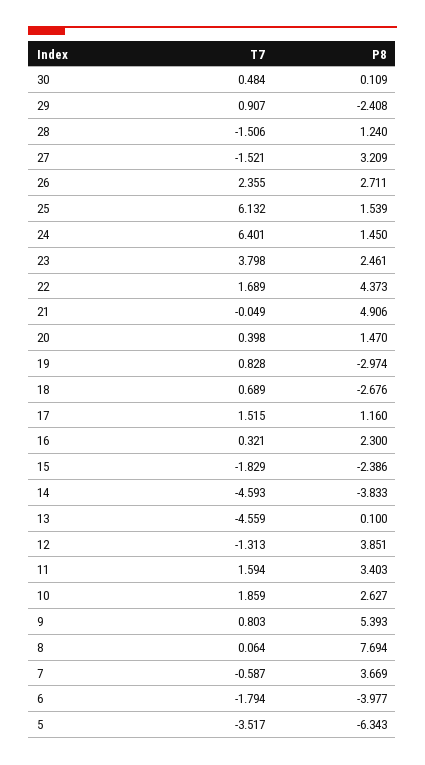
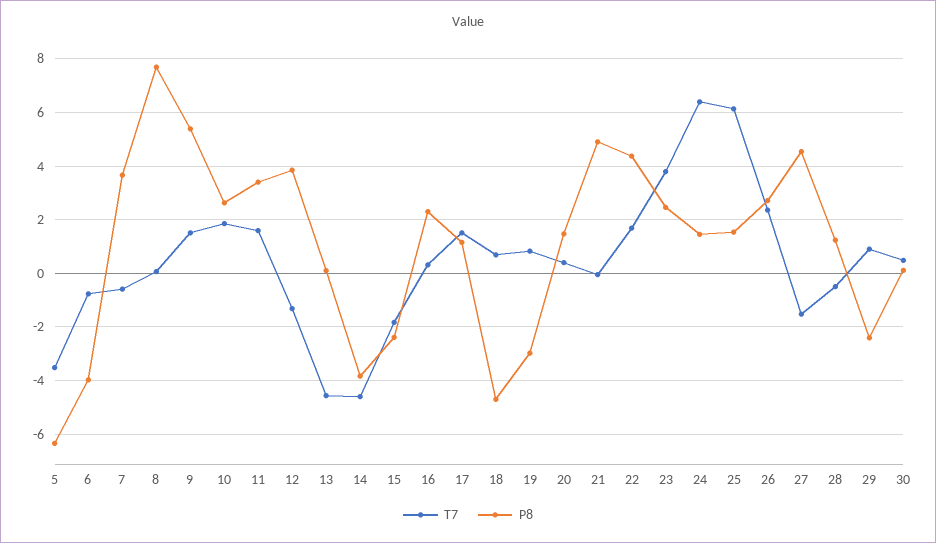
T7, 28: -1.506 -> -0.5
P8, 27: 3.209 -> 4.5
P8, 18: -2.676 -> -4.75
T7, 9: 0.803 -> 1.5
T7, 6: -1.794 -> -0.75

